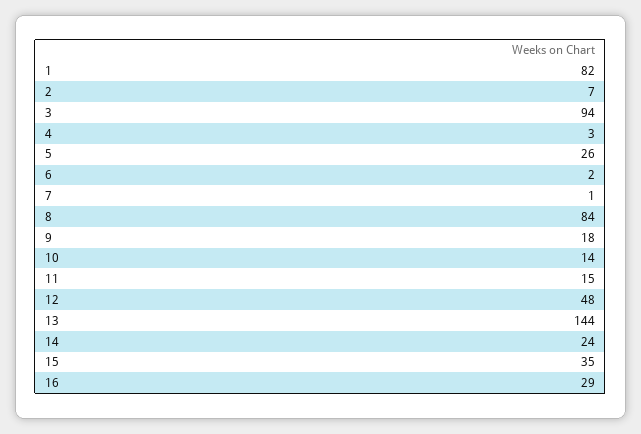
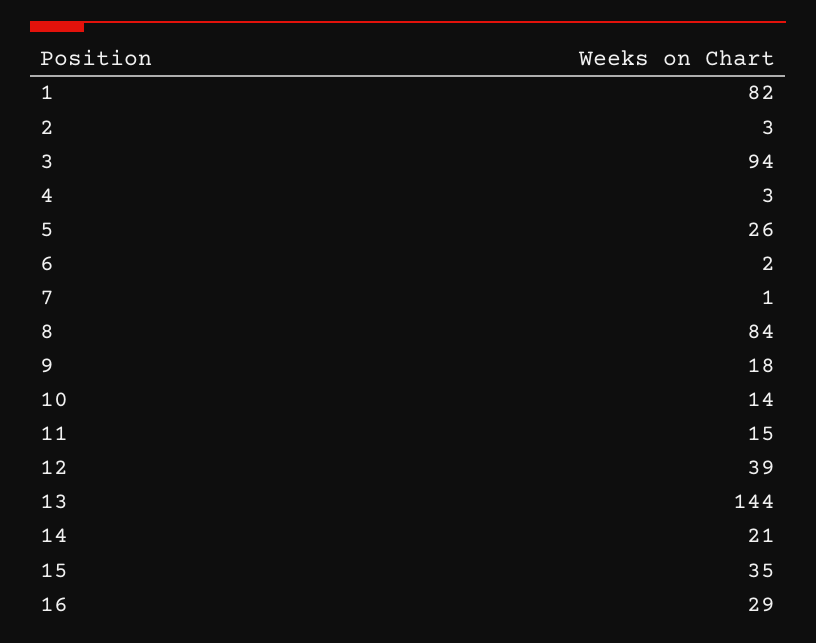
2: 7 -> 3
12: 48 -> 39
14: 24 -> 21

